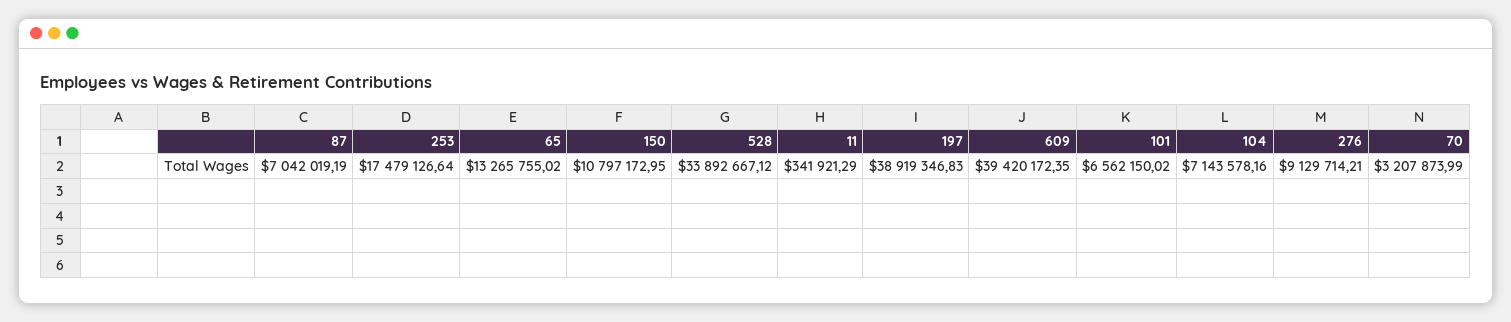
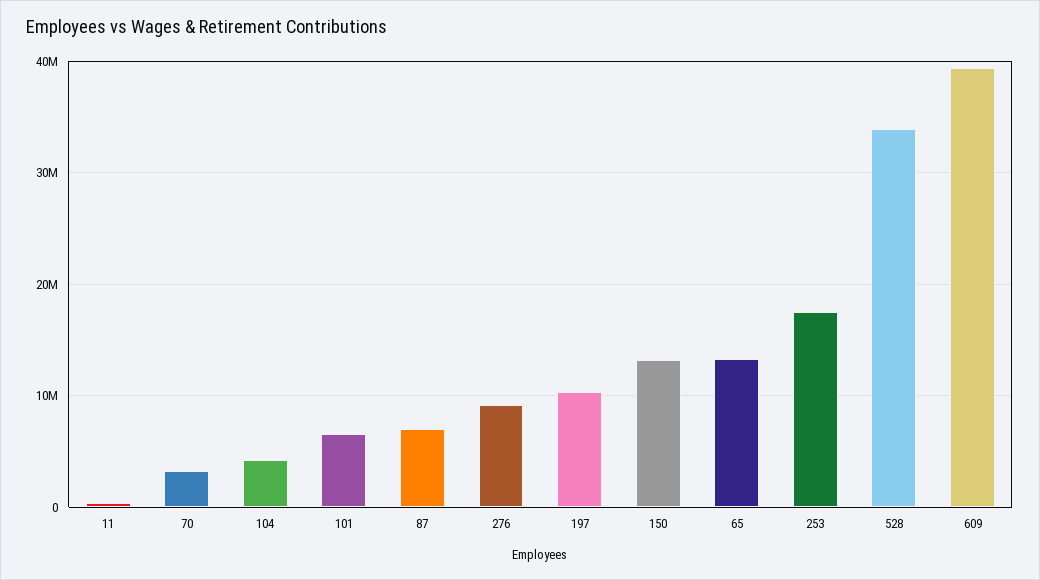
150: 10797172.95 -> 13000000
197: 38919346.83 -> 10000000
104: 7143578.16 -> 4000000

